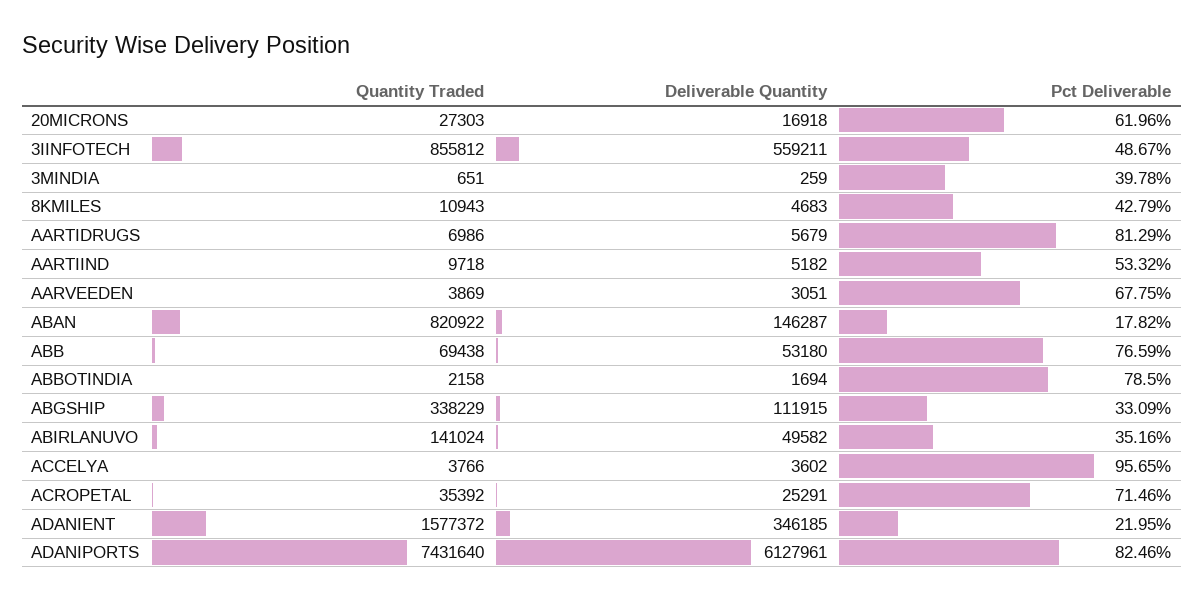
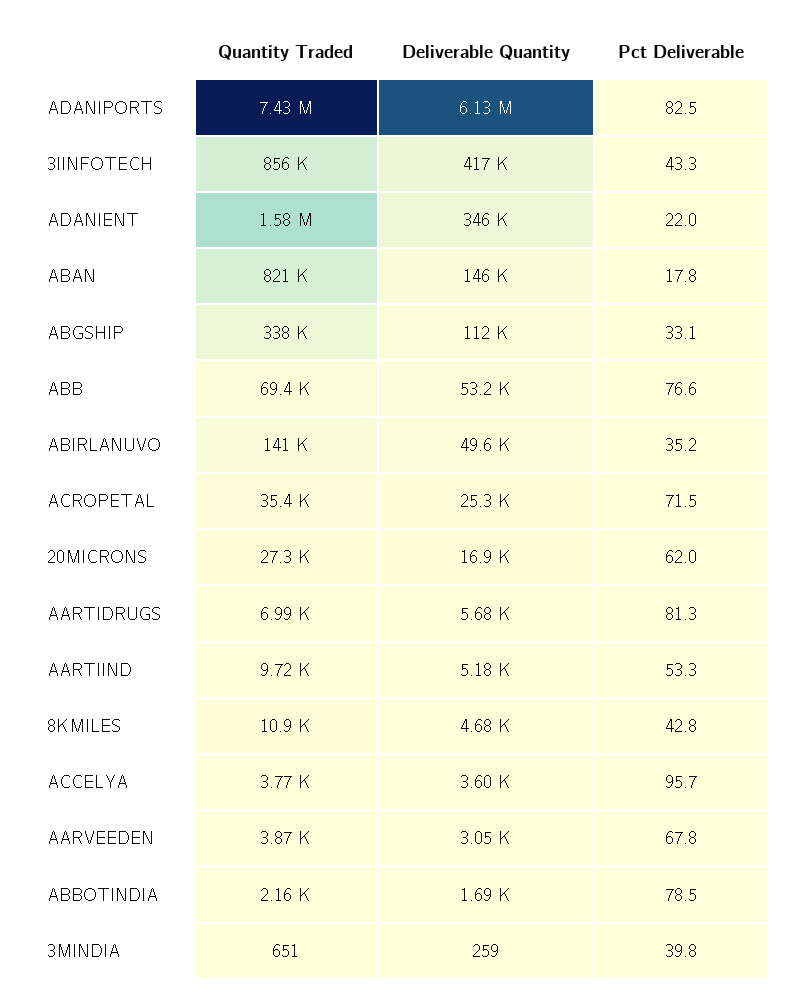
Deliverable Quantity, 3IINFOTECH: 559211 -> 417000
Pct Deliverable, 3IINFOTECH: 48.67 -> 43.3

